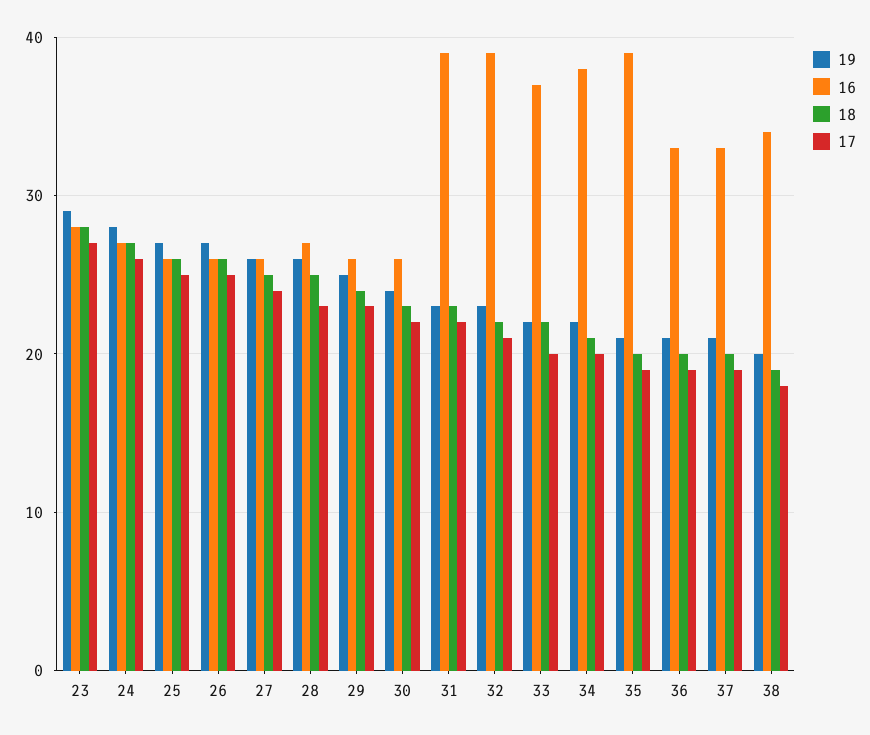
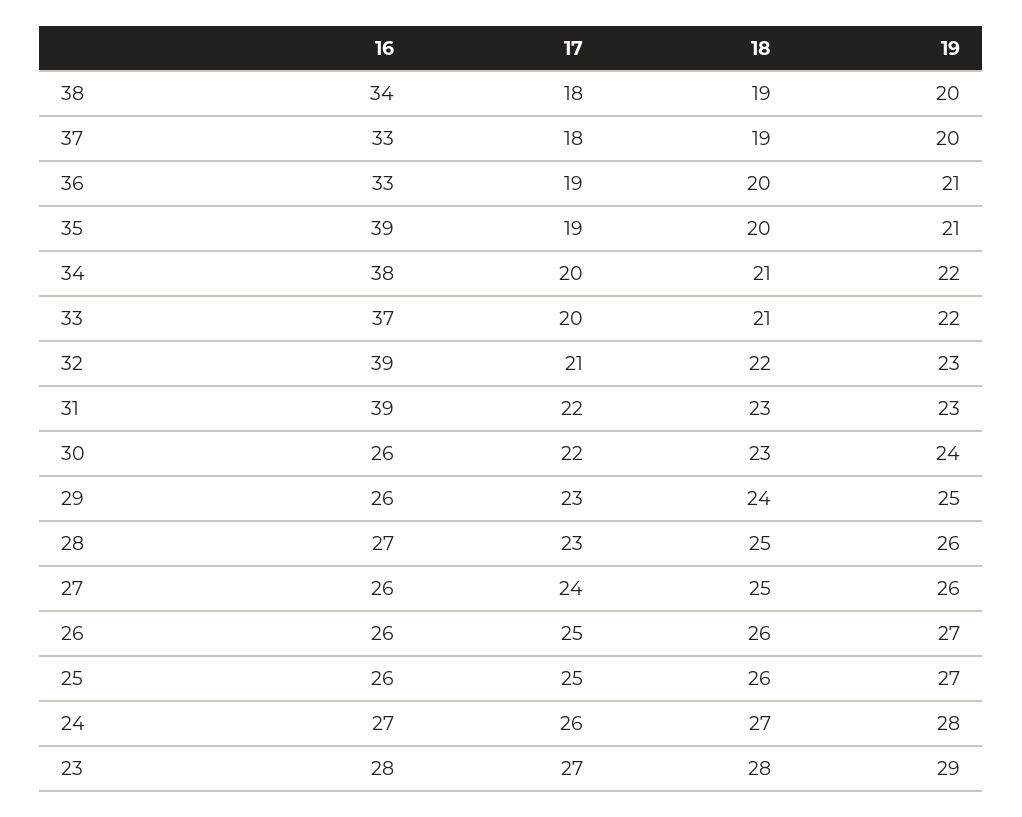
18, 33: 22 -> 21
19, 37: 21 -> 20
18, 37: 20 -> 19
17, 37: 19 -> 18

